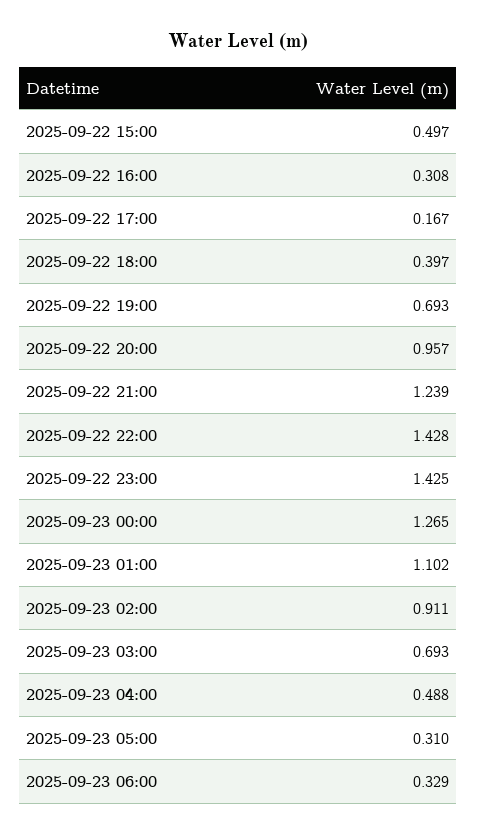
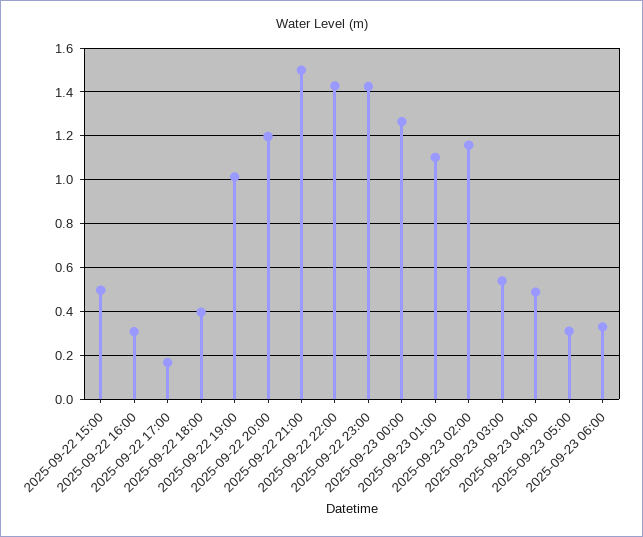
2025-09-22 19:00: 0.693 -> 1
2025-09-22 20:00: 0.957 -> 1.2
2025-09-22 21:00: 1.239 -> 1.5
2025-09-23 02:00: 0.911 -> 1.15
2025-09-23 03:00: 0.693 -> 0.55

